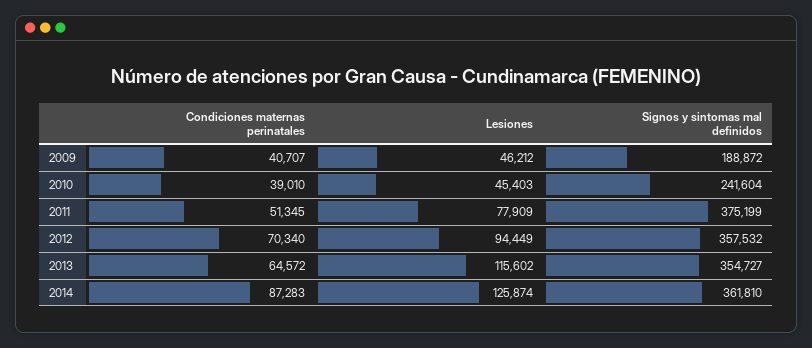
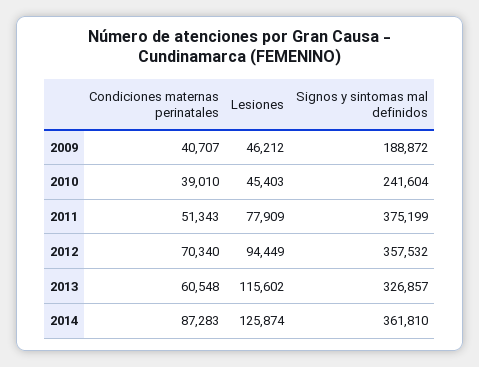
Condiciones maternas perinatales, 2011: 51345 -> 51343
Condiciones maternas perinatales, 2013: 64572 -> 60548
Signos y sintomas mal definidos, 2013: 354727 -> 326857

